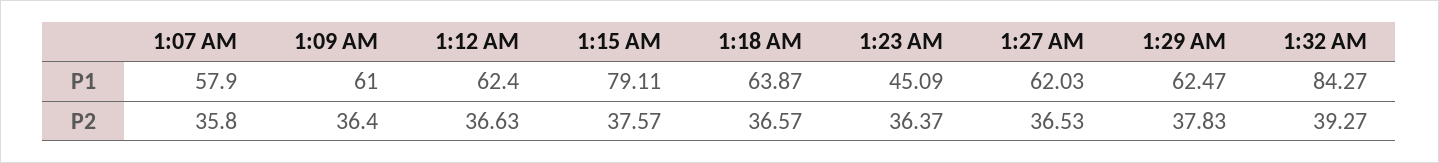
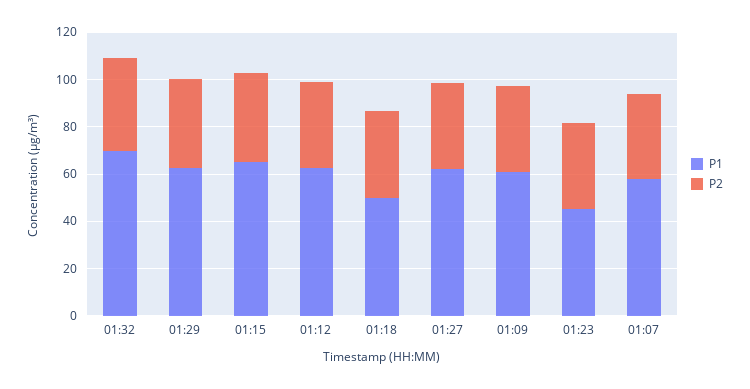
P1, 1:15 AM: 79.11 -> 65
P1, 1:18 AM: 63.87 -> 50
P1, 1:32 AM: 84.27 -> 70

